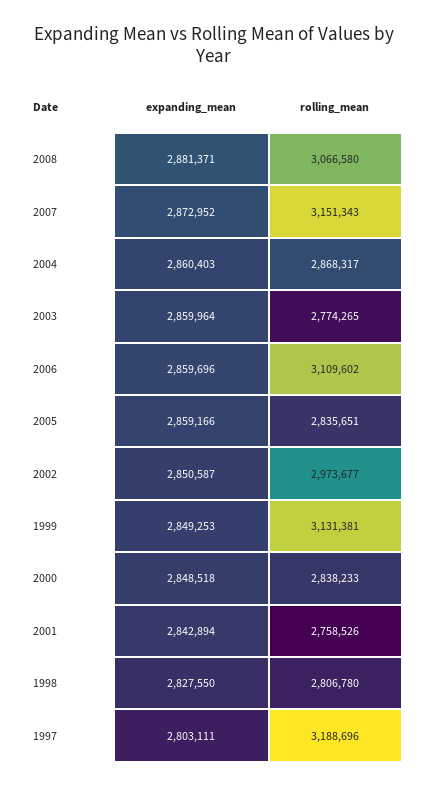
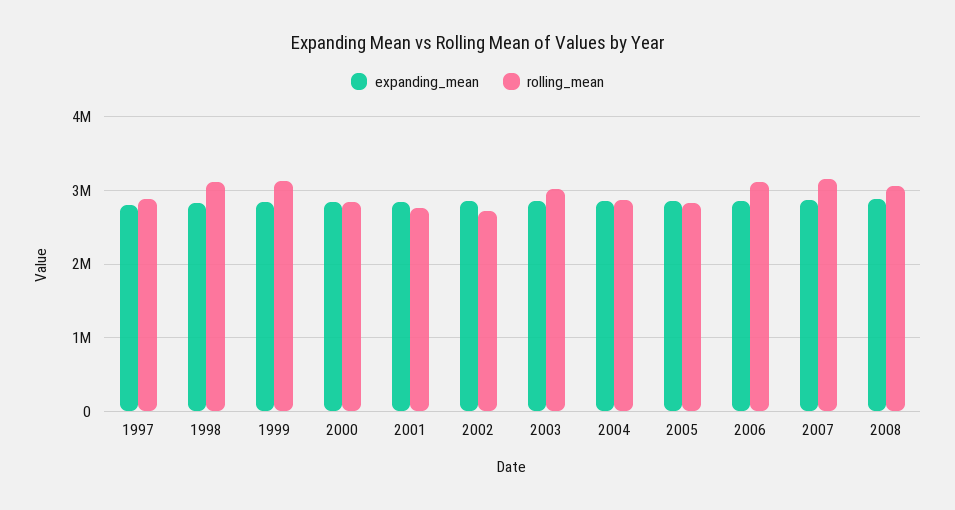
rolling_mean, 2003: 2774265 -> 3000000
rolling_mean, 2002: 2973677 -> 2700000
rolling_mean, 1998: 2806780 -> 3100000
rolling_mean, 1997: 3188696 -> 2900000

